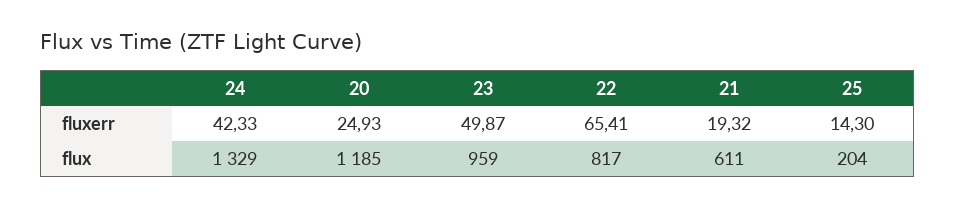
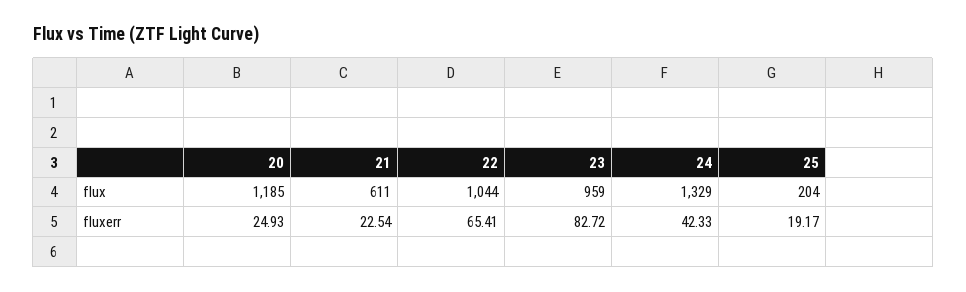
23, fluxerr: 49.87 -> 82.72
21, fluxerr: 19.32 -> 22.54
25, fluxerr: 14.3 -> 19.17
22, flux: 817 -> 1044

